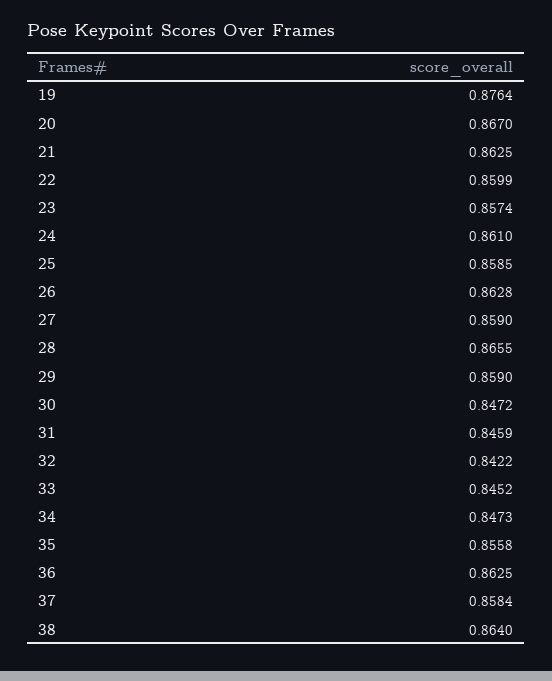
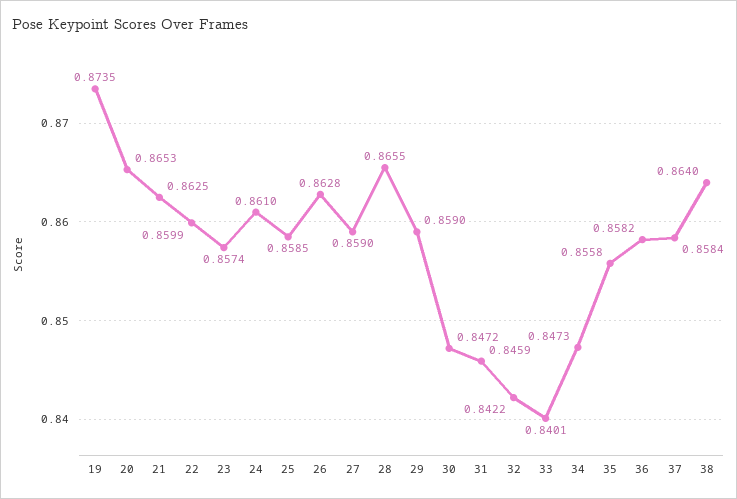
19: 0.8764 -> 0.8735
20: 0.867 -> 0.8653
33: 0.8452 -> 0.8401
36: 0.8625 -> 0.8582

